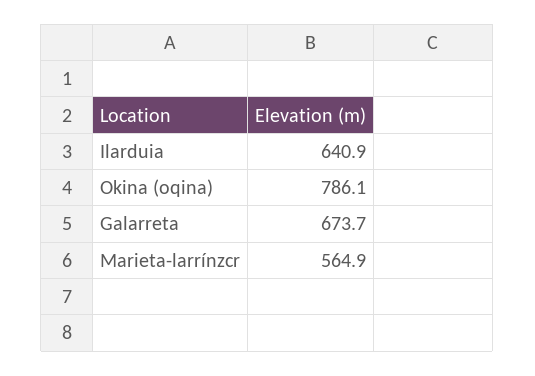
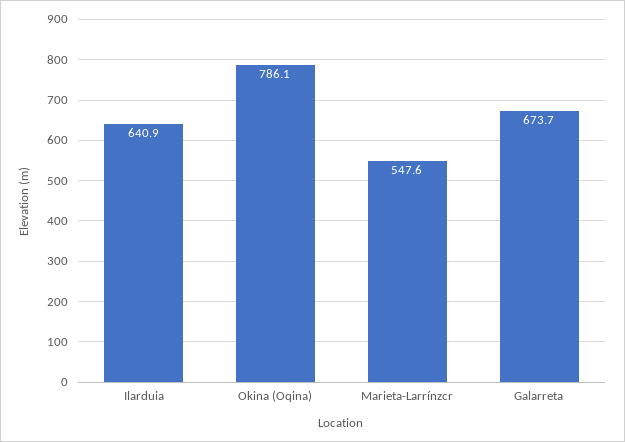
Marieta-larrínzcr: 564.9 -> 547.6

